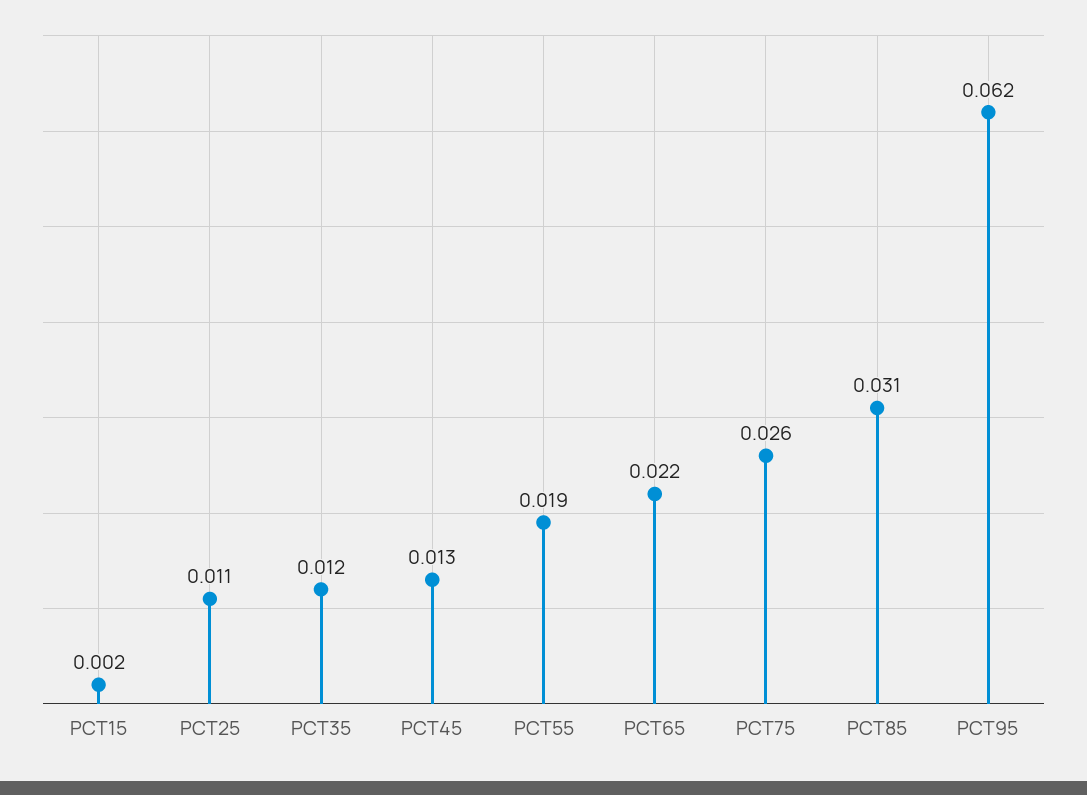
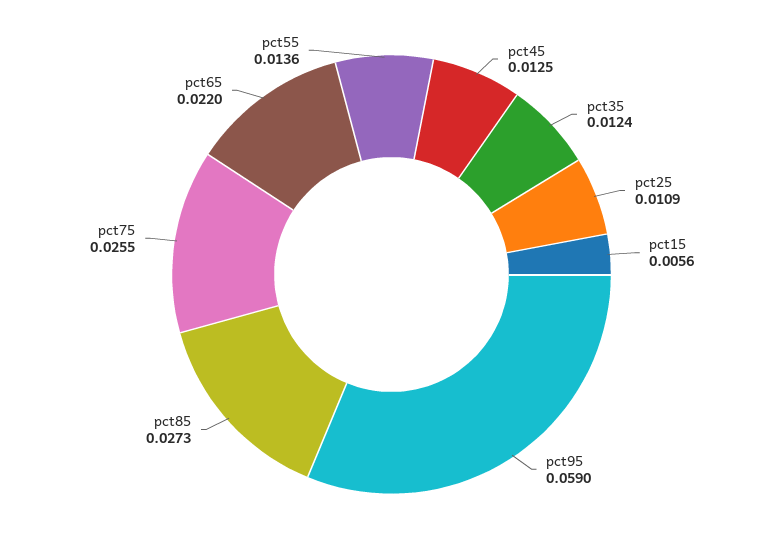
PCT15: 0.002 -> 0.0056
PCT55: 0.019 -> 0.0136
PCT85: 0.031 -> 0.0273
PCT95: 0.062 -> 0.059

